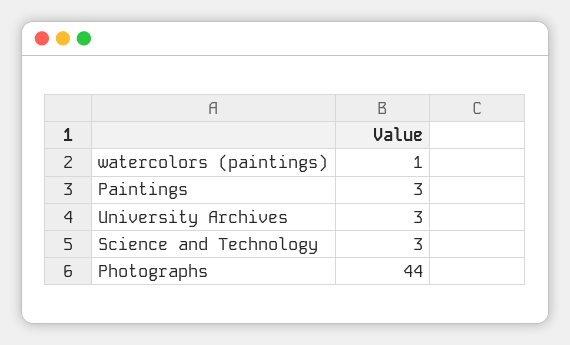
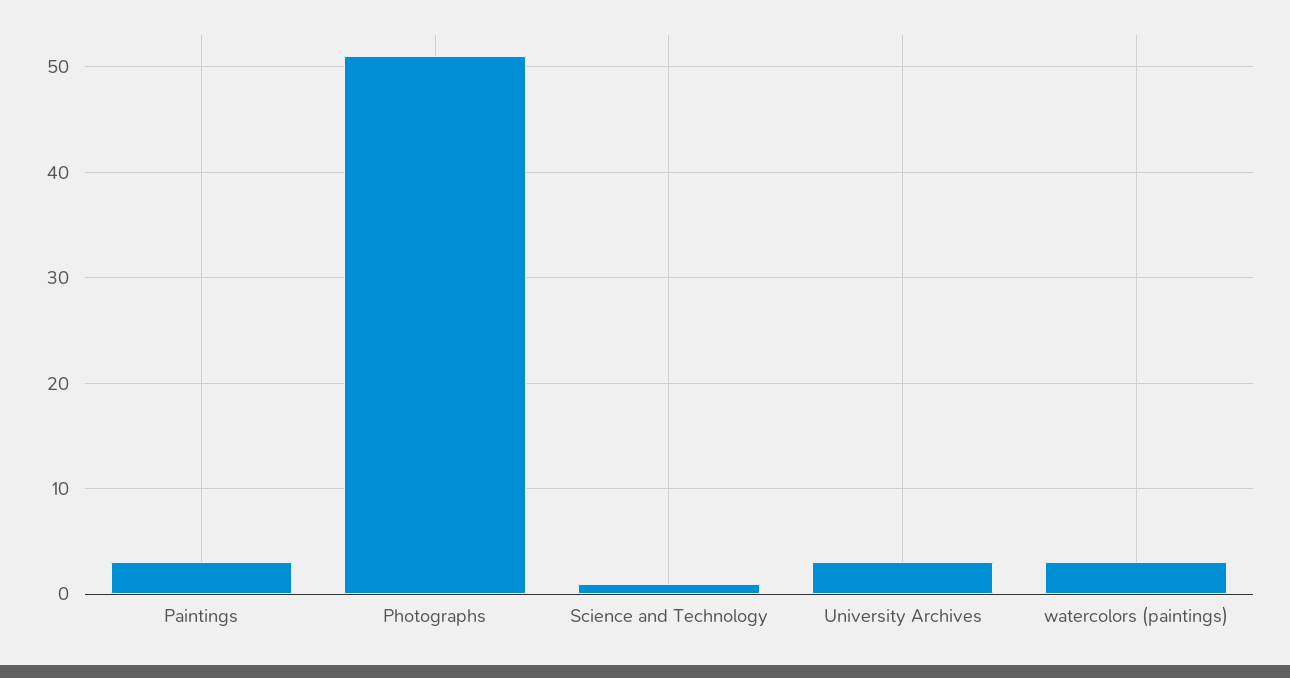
watercolors (paintings): 1 -> 3
Science and Technology: 3 -> 1
Photographs: 44 -> 51

